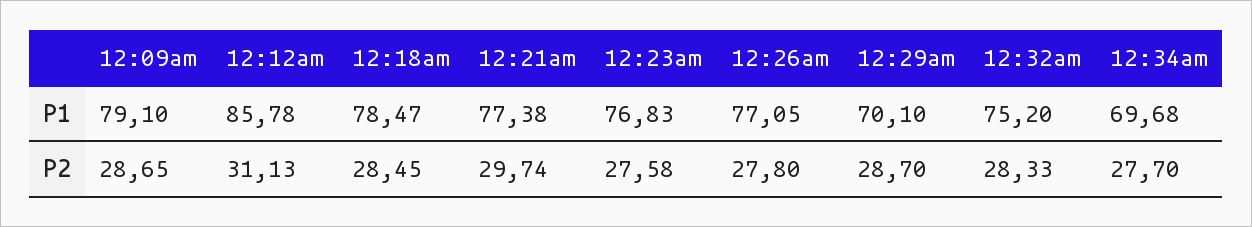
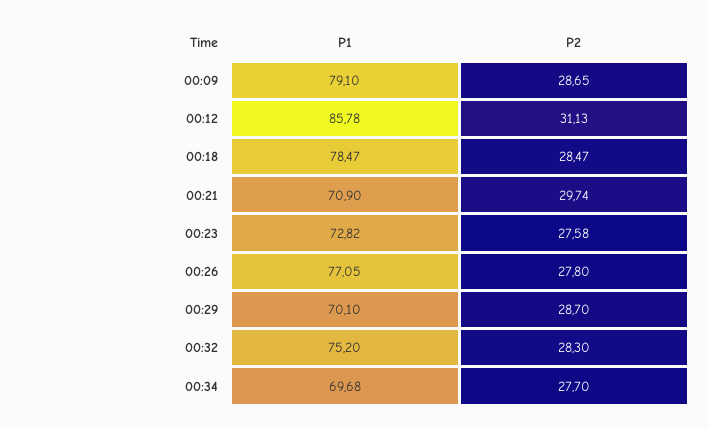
12:21am, P1: 77.38 -> 70.9
12:23am, P1: 76.83 -> 72.82
12:18am, P2: 28.45 -> 28.47
12:32am, P2: 28.33 -> 28.3

